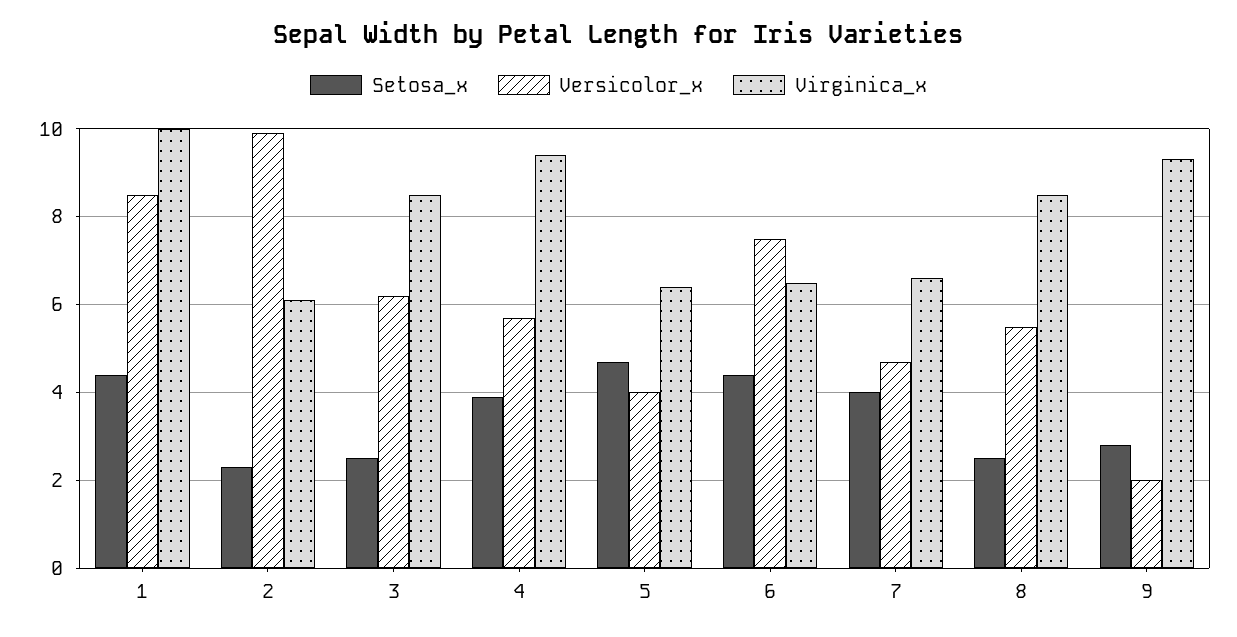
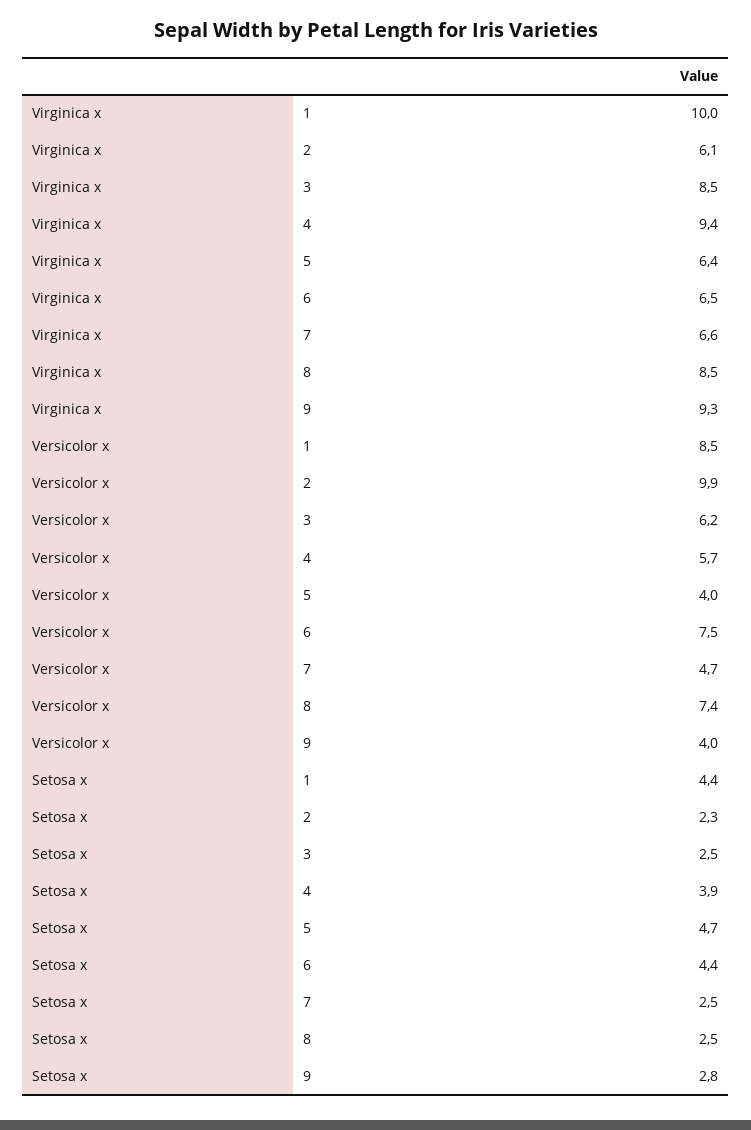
Setosa_x, 7: 4 -> 2.5
Versicolor_x, 8: 5.5 -> 7.4
Versicolor_x, 9: 2 -> 4

